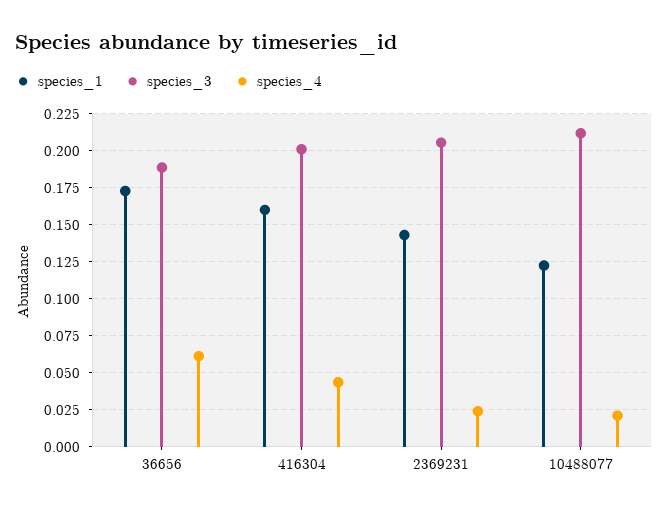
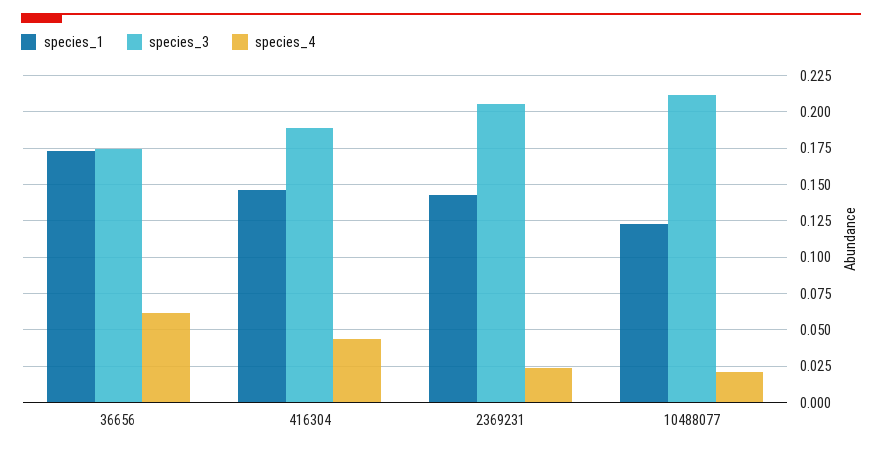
species_3, 36656: 0.19 -> 0.175
species_1, 416304: 0.16 -> 0.145
species_3, 416304: 0.2 -> 0.19

